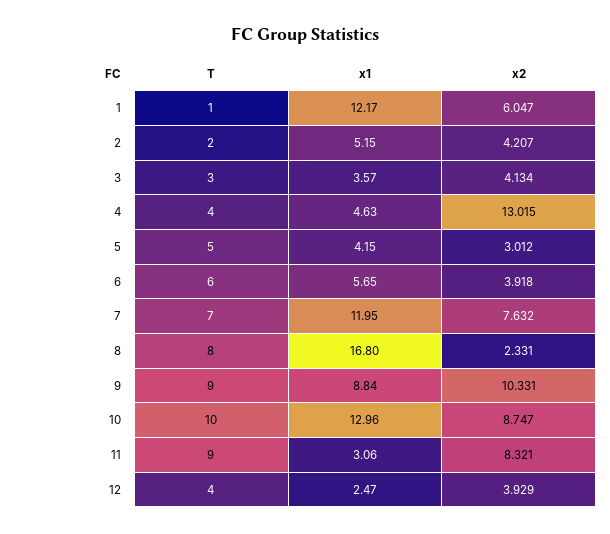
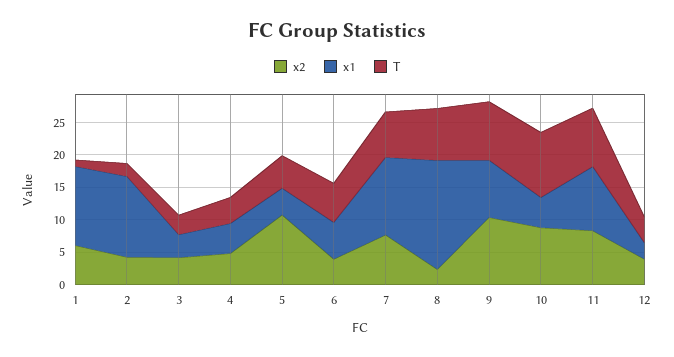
x1, 2: 5.15 -> 12.5
x2, 4: 13.015 -> 5
x2, 5: 3.012 -> 10
x1, 10: 12.96 -> 5
x1, 11: 3.06 -> 10

